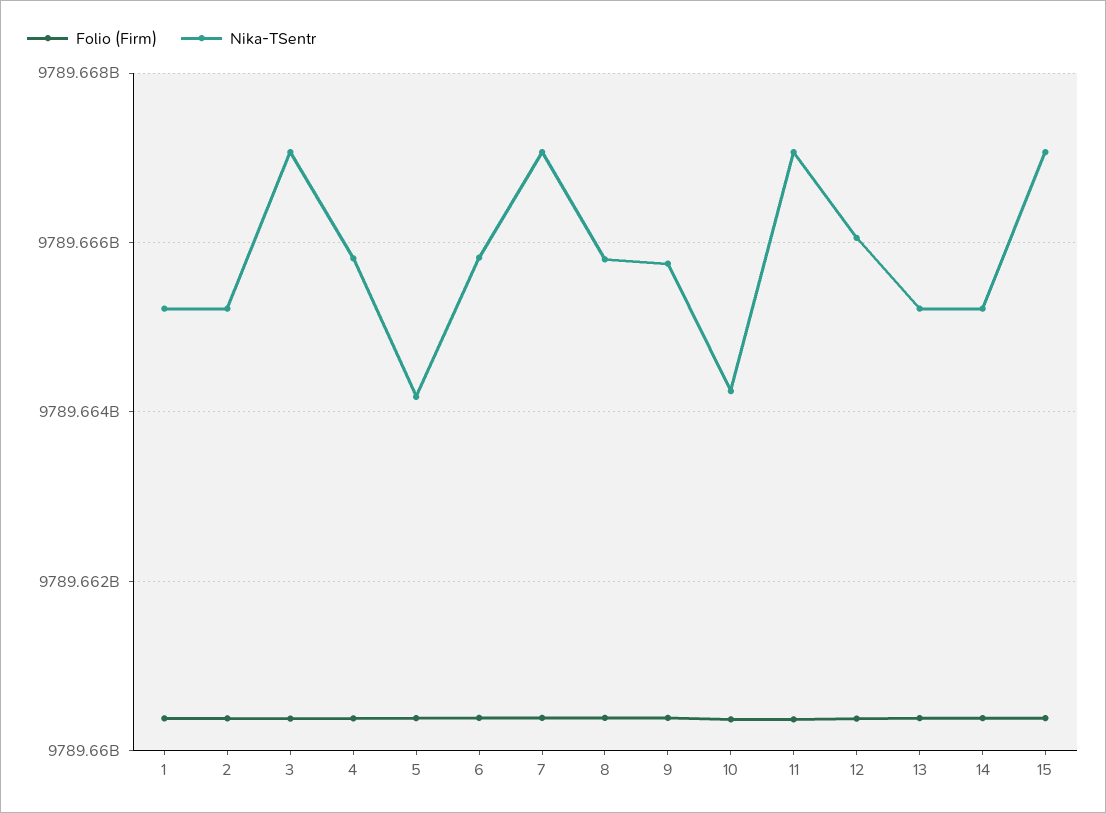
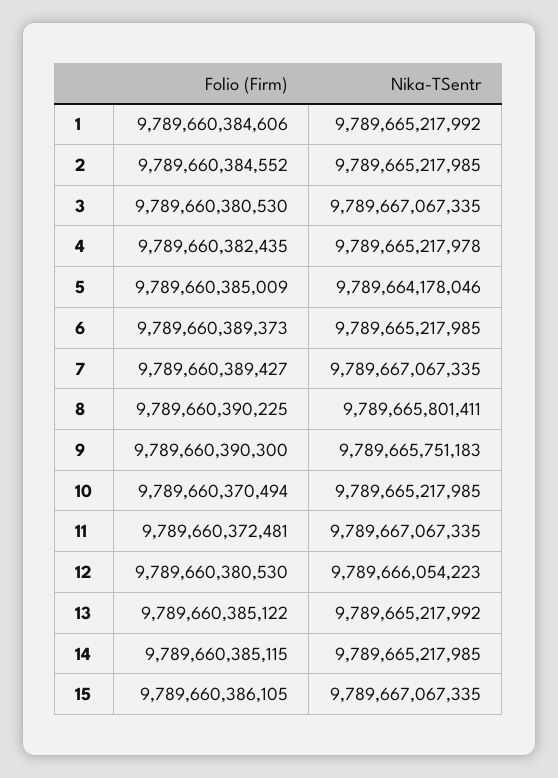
Nika-TSentr, 4: 9789665800000 -> 9789665217978
Nika-TSentr, 6: 9789665800000 -> 9789665217985
Nika-TSentr, 10: 9789664200000 -> 9789665217985

